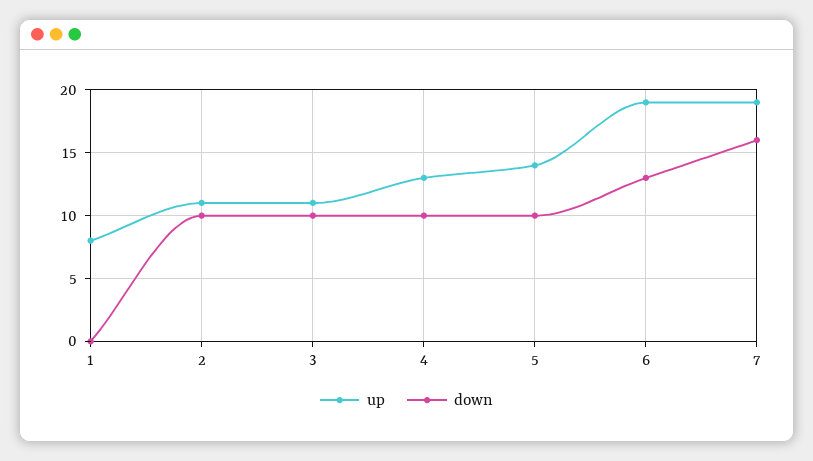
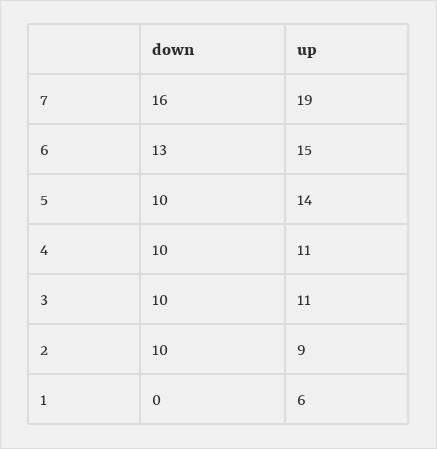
up, 1: 8 -> 6
up, 2: 11 -> 9
up, 4: 13 -> 11
up, 6: 19 -> 15

